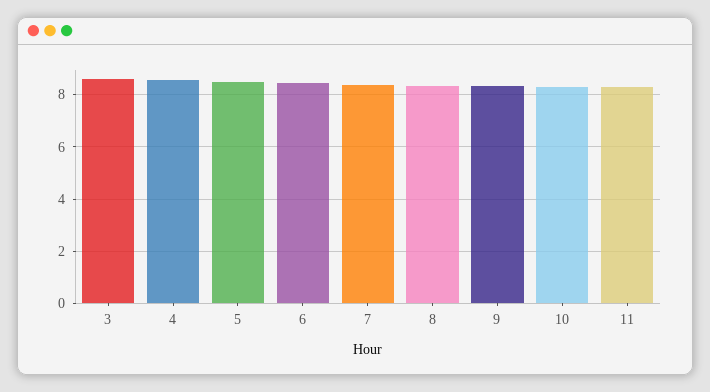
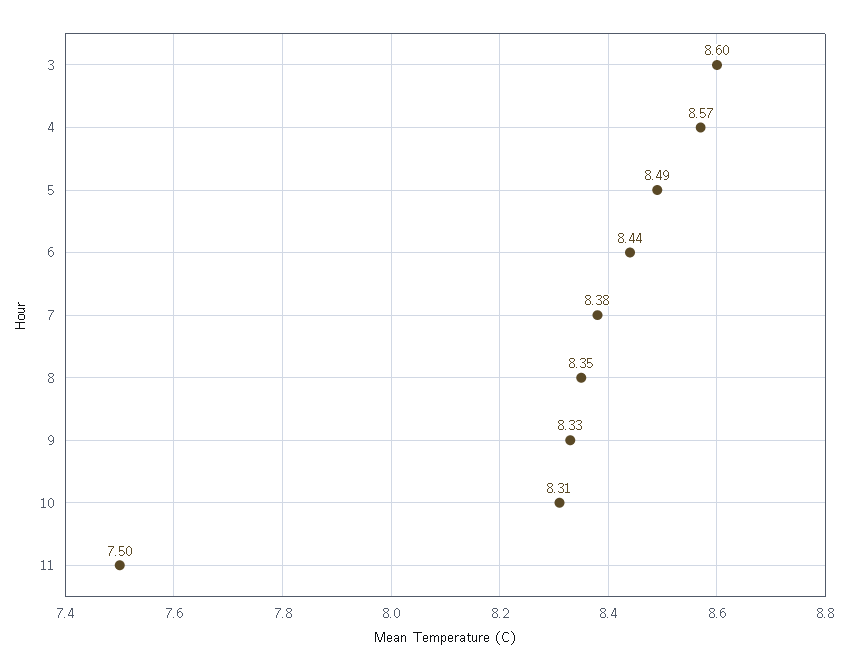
11: 8.25 -> 7.5

